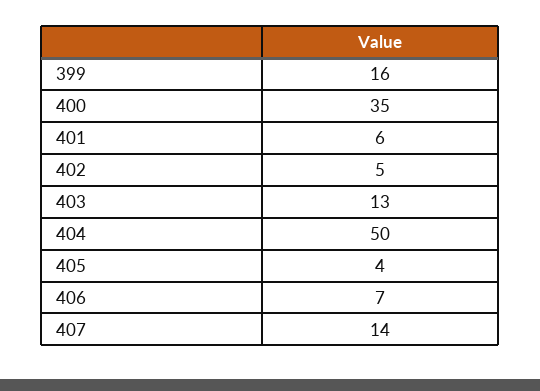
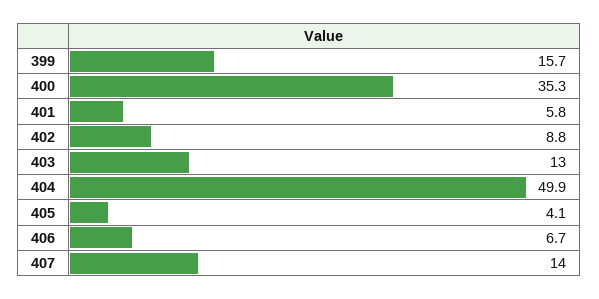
402: 5 -> 8.8

